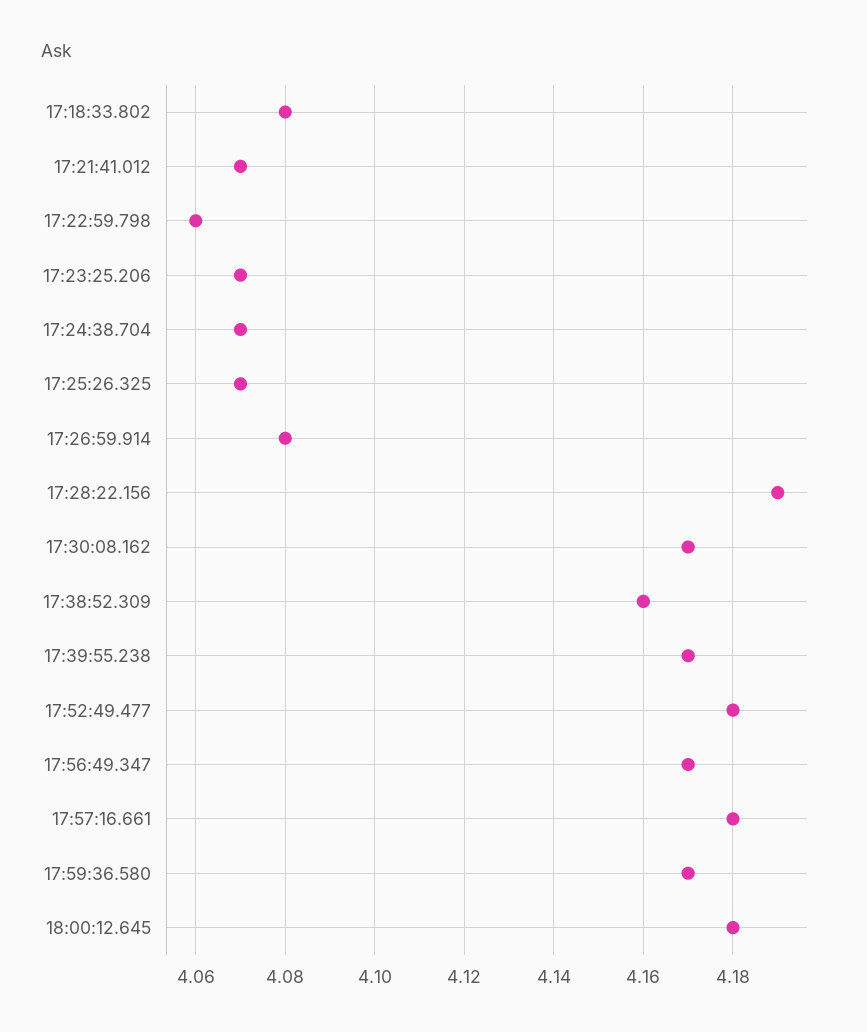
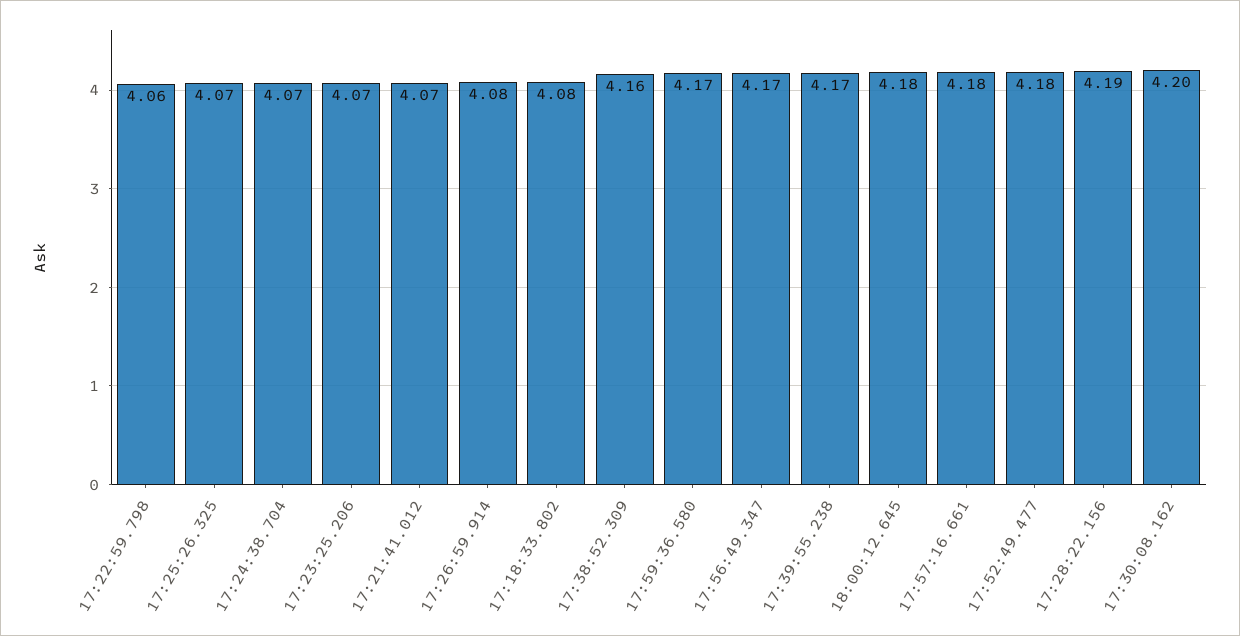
17:30:08.162: 4.17 -> 4.2

